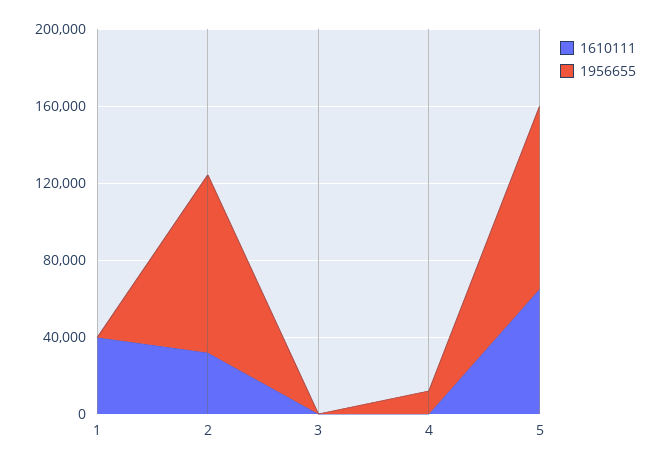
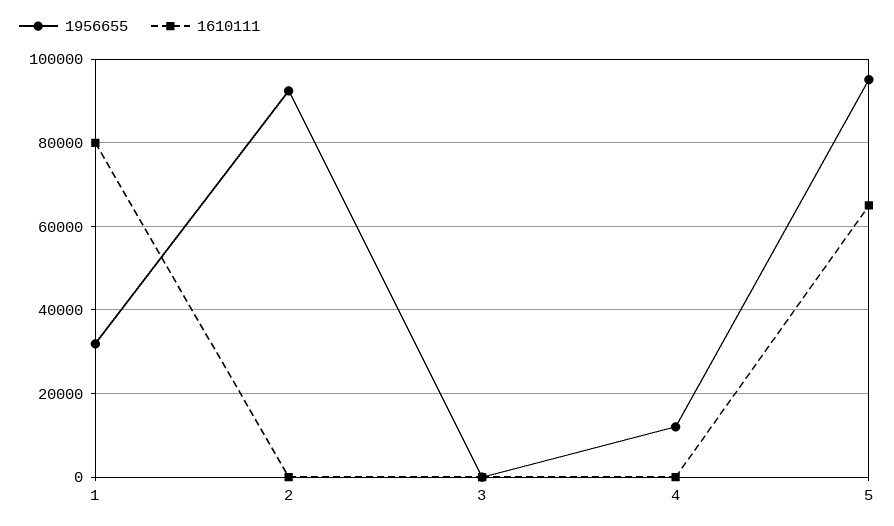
1610111, 1: 40000 -> 80000
1956655, 1: 0 -> 32000
1610111, 2: 30000 -> 0

